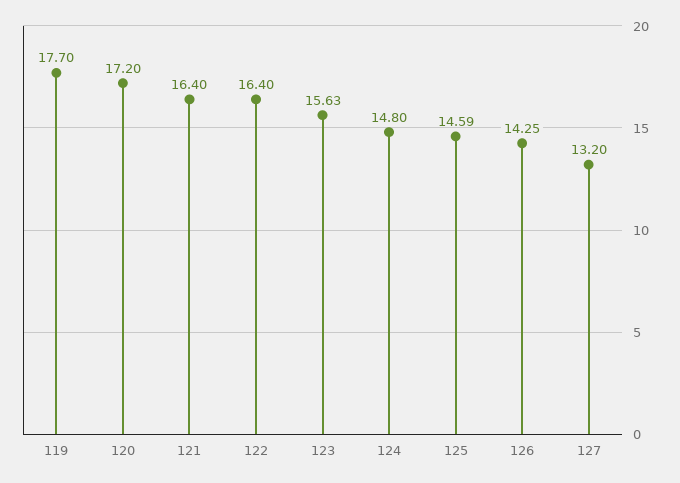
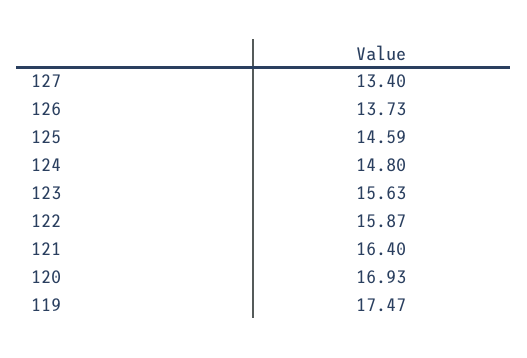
119: 17.7 -> 17.47
120: 17.2 -> 16.93
122: 16.4 -> 15.87
126: 14.25 -> 13.73
127: 13.2 -> 13.4

